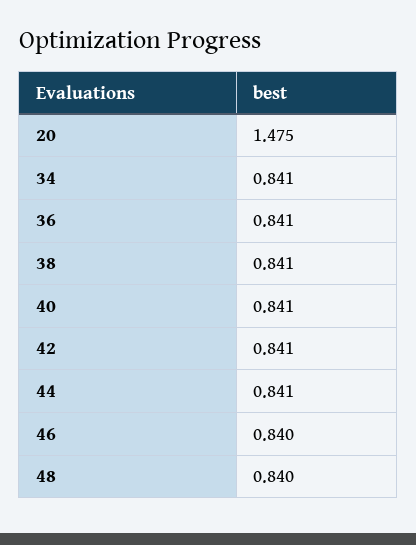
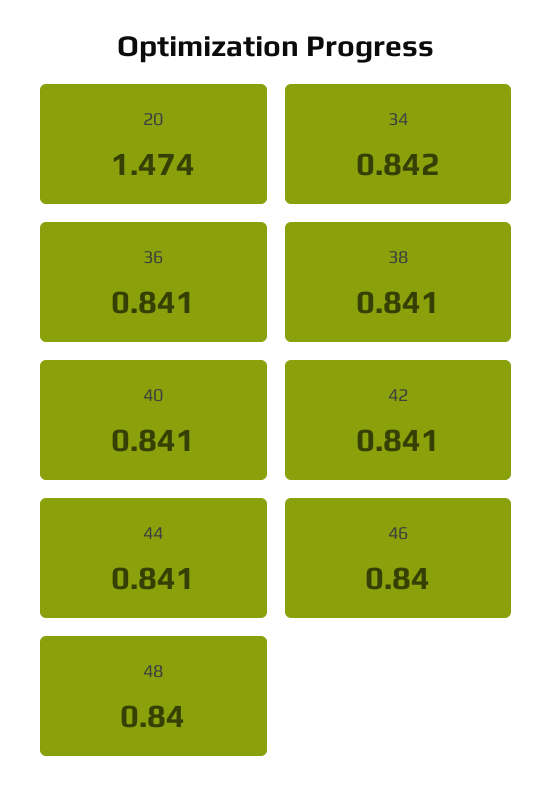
20: 1.475 -> 1.474
34: 0.841 -> 0.842

